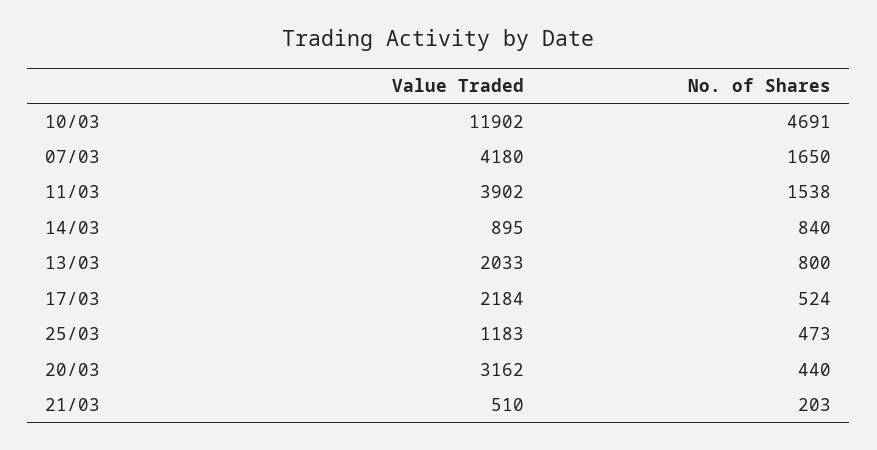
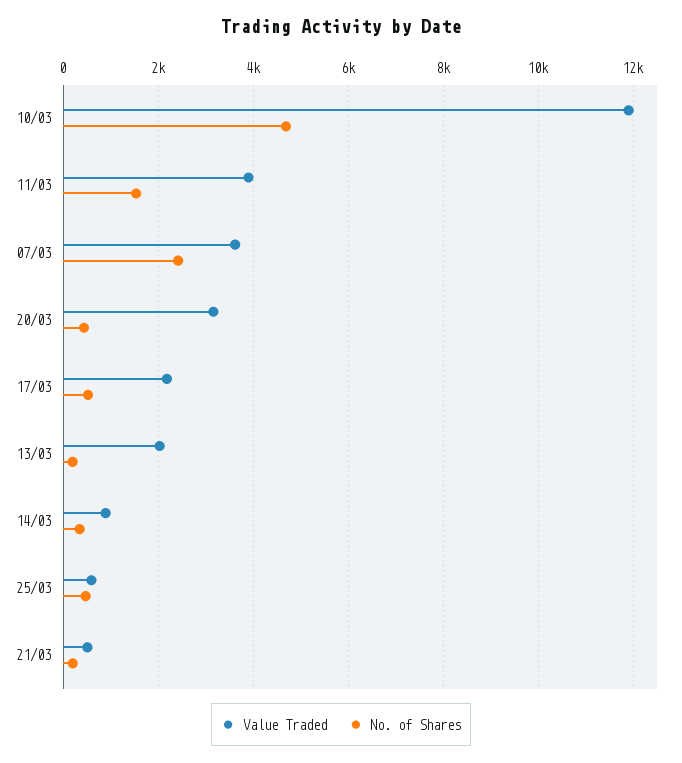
Value Traded, 07/03: 4180 -> 3600
No. of Shares, 07/03: 1650 -> 2400
No. of Shares, 14/03: 840 -> 400
No. of Shares, 13/03: 800 -> 200
Value Traded, 25/03: 1183 -> 600

